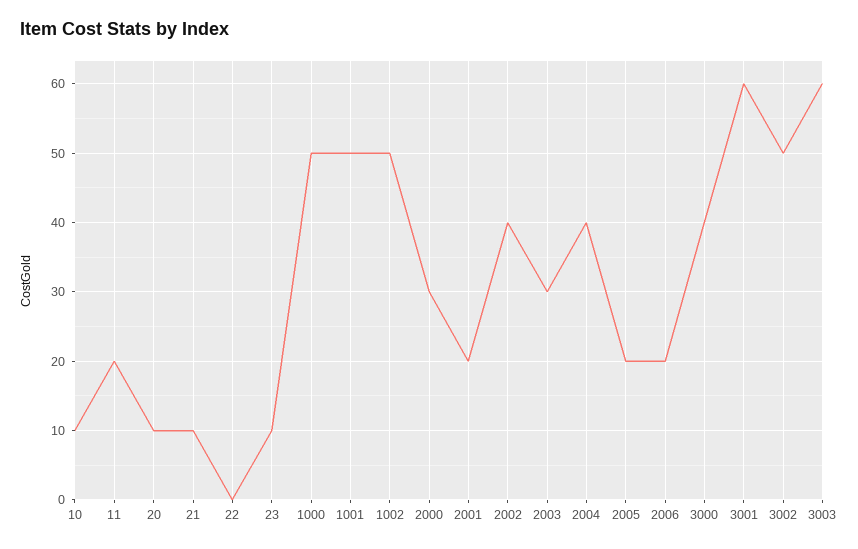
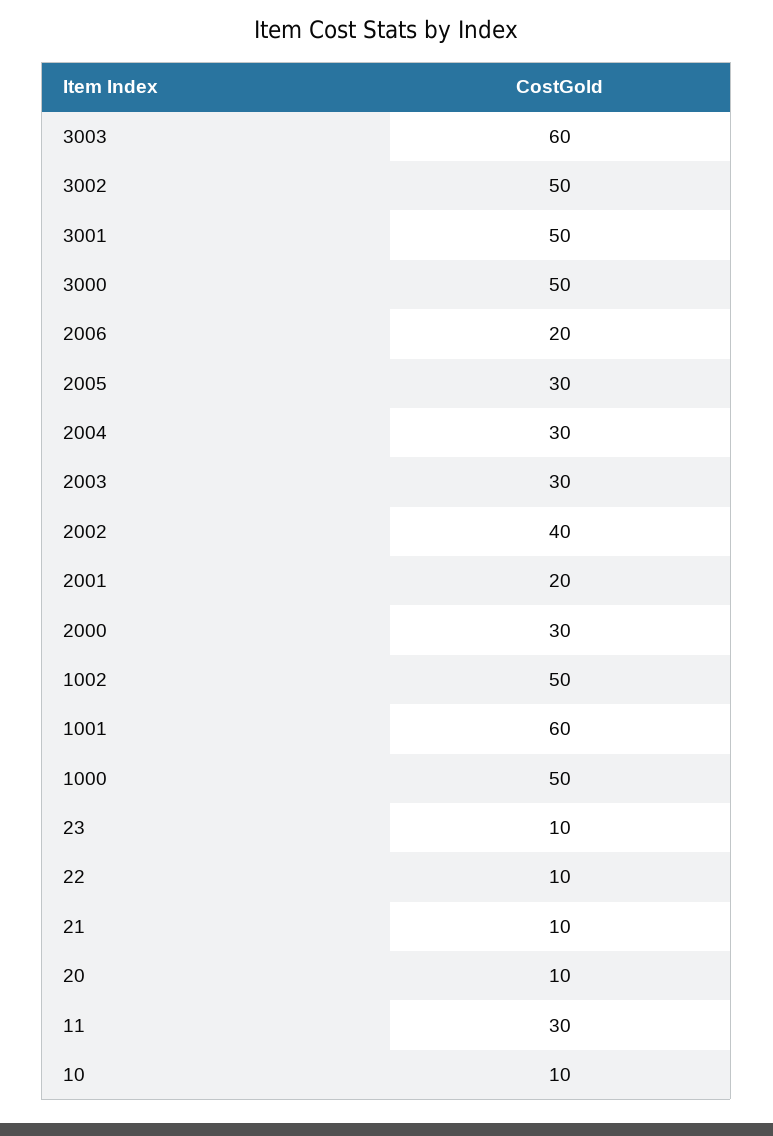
11: 20 -> 30
22: 0 -> 10
1001: 50 -> 60
2004: 40 -> 30
2005: 20 -> 30
3000: 40 -> 50
3001: 60 -> 50

